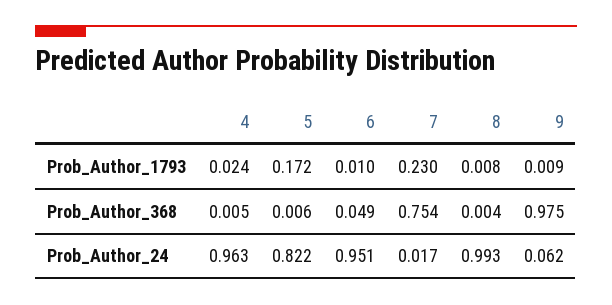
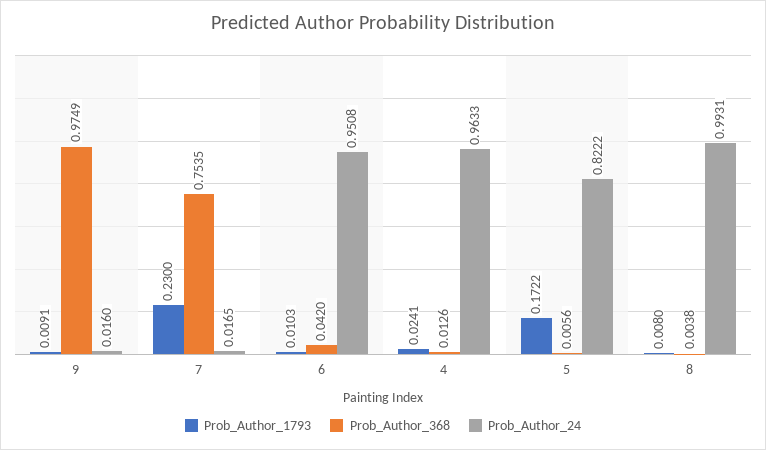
Prob_Author_368, 4: 0.005 -> 0.0126
Prob_Author_368, 6: 0.049 -> 0.042
Prob_Author_24, 9: 0.062 -> 0.016

